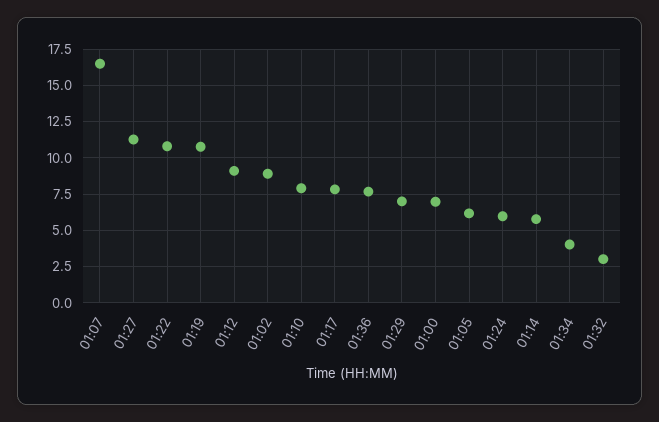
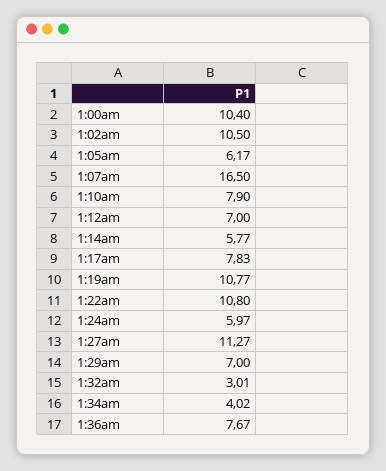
01:12: 9 -> 7
01:02: 9 -> 10.5
01:00: 7 -> 10.4

